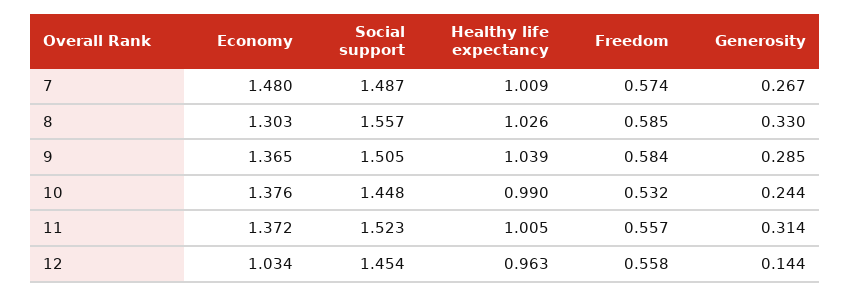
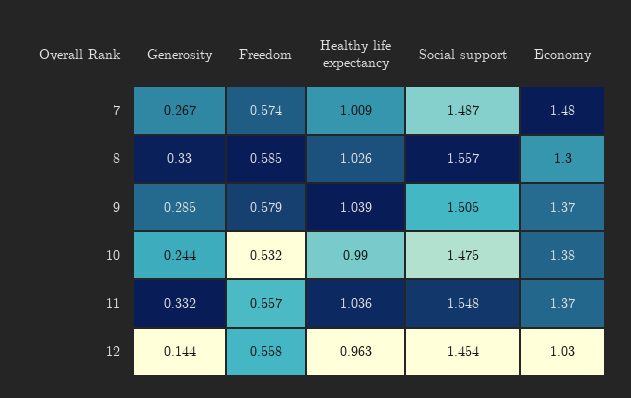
Freedom, 9: 0.584 -> 0.579
Social support, 10: 1.448 -> 1.475
Social support, 11: 1.523 -> 1.548
Healthy life expectancy, 11: 1.005 -> 1.036
Generosity, 11: 0.314 -> 0.332

